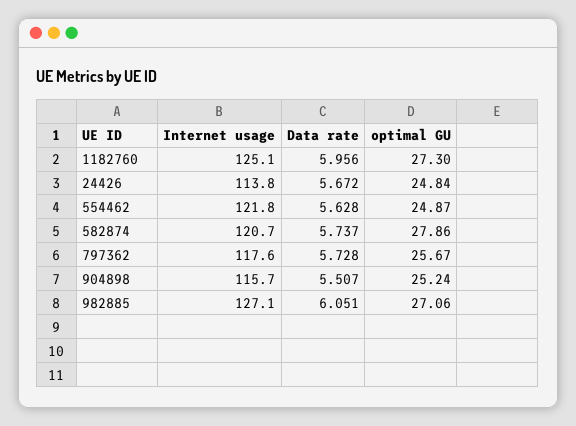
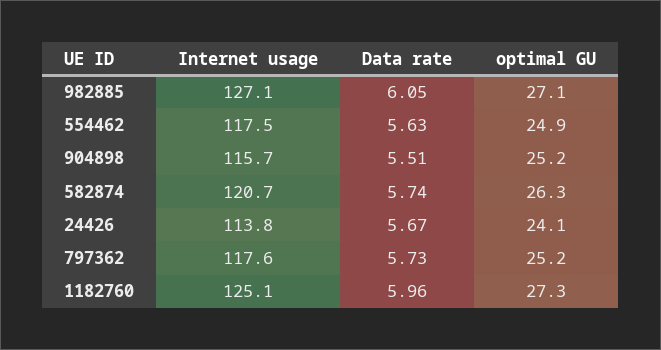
optimal GU, 24426: 24.84 -> 24.1
Internet usage, 554462: 121.8 -> 117.5
optimal GU, 582874: 27.86 -> 26.3
optimal GU, 797362: 25.67 -> 25.2

